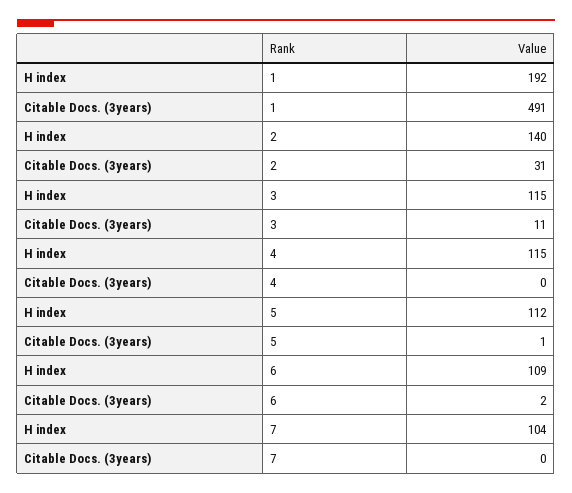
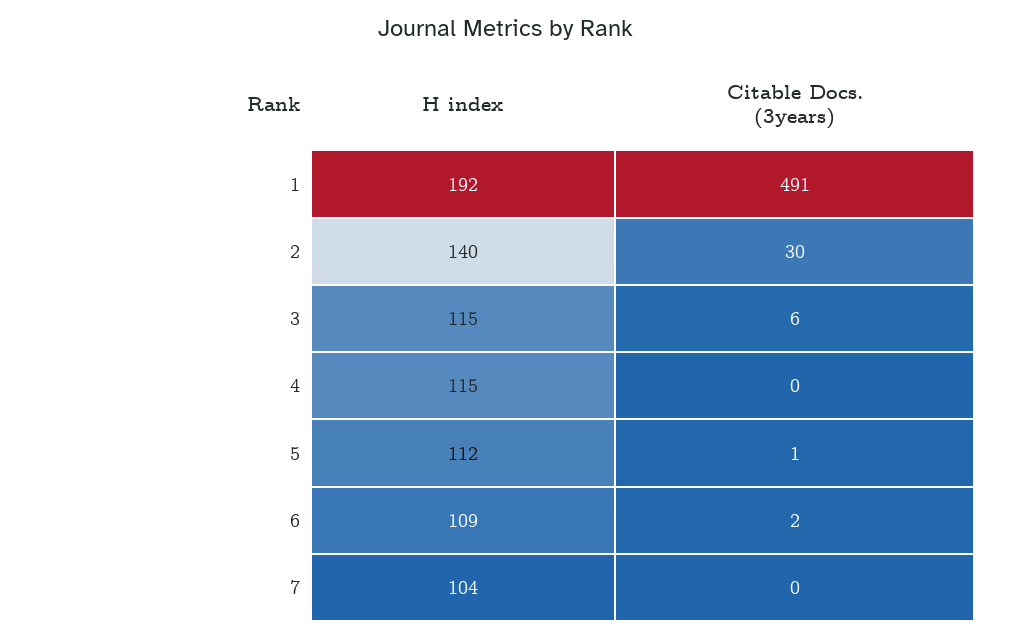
Citable Docs. (3years), 2: 31 -> 30
Citable Docs. (3years), 3: 11 -> 6

